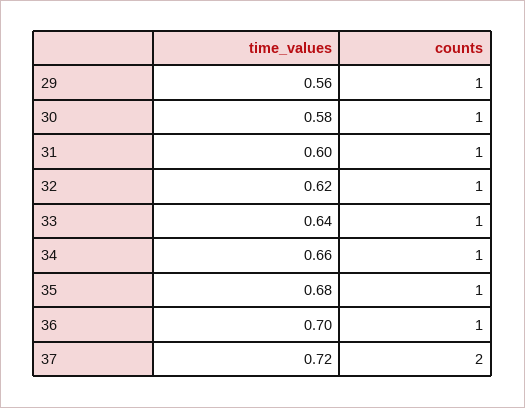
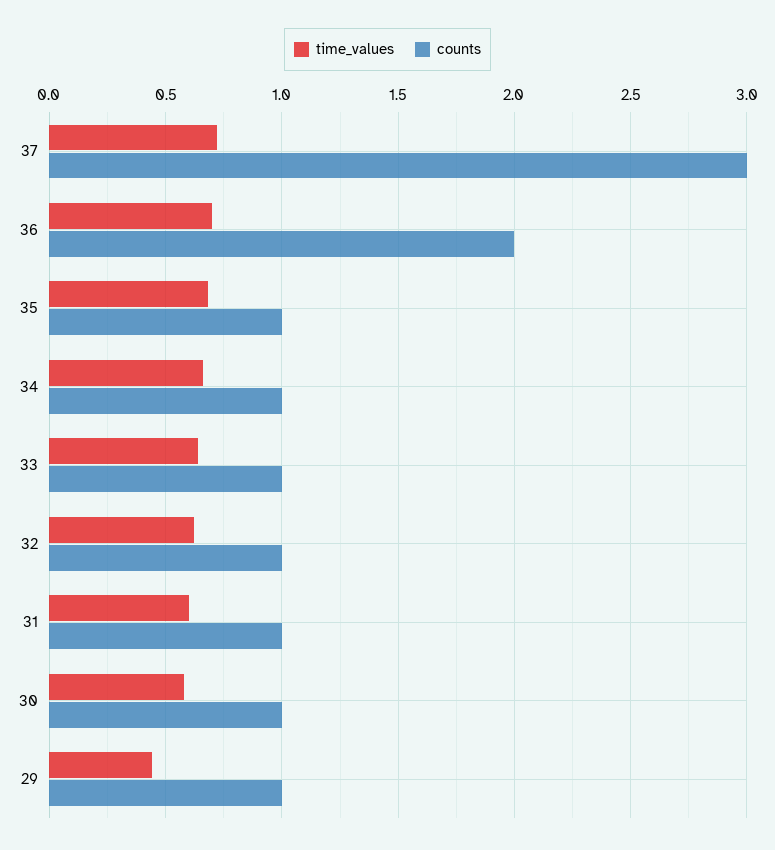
time_values, 29: 0.56 -> 0.45
counts, 36: 1 -> 2
counts, 37: 2 -> 3

